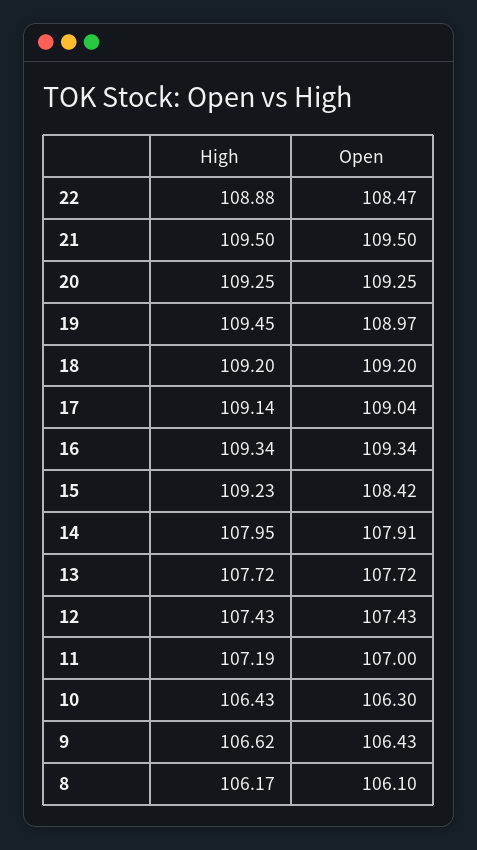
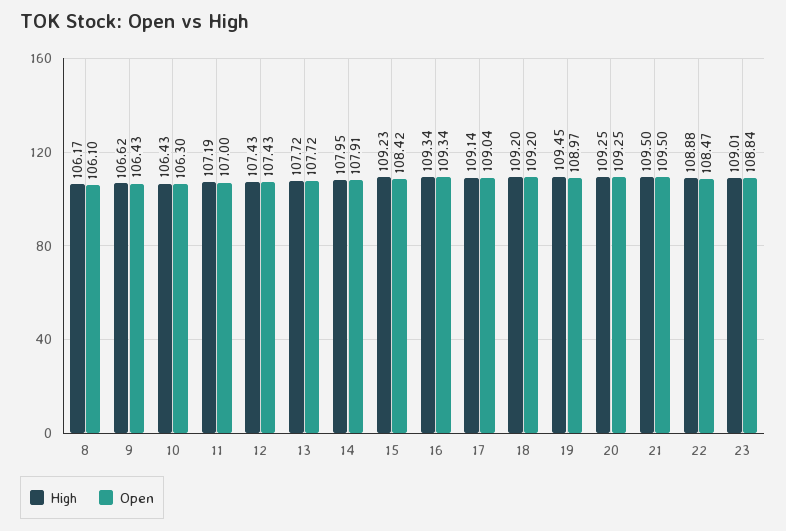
High, 23: none -> 109.01
Open, 23: none -> 108.84

